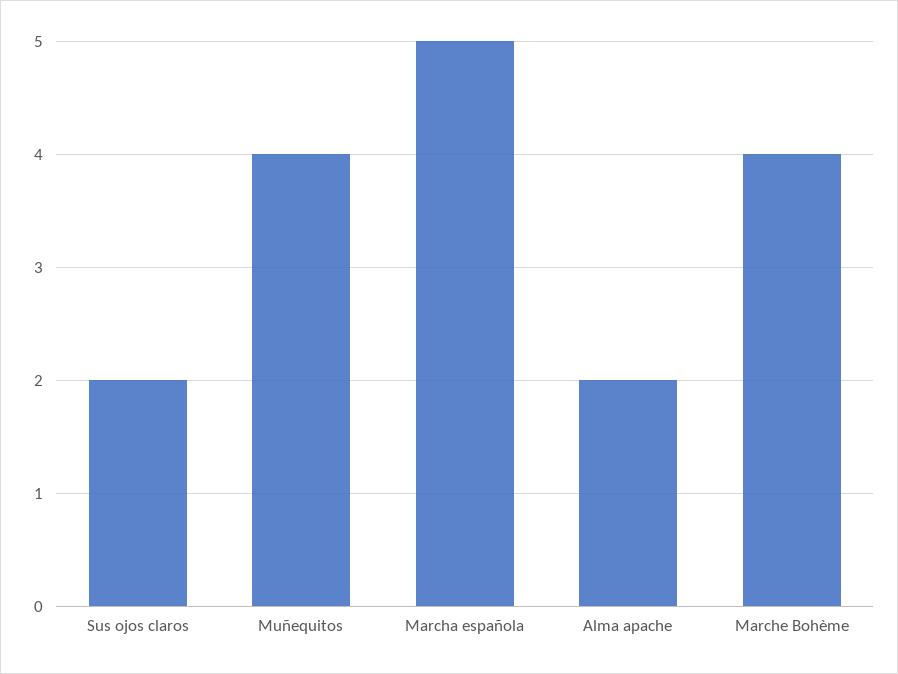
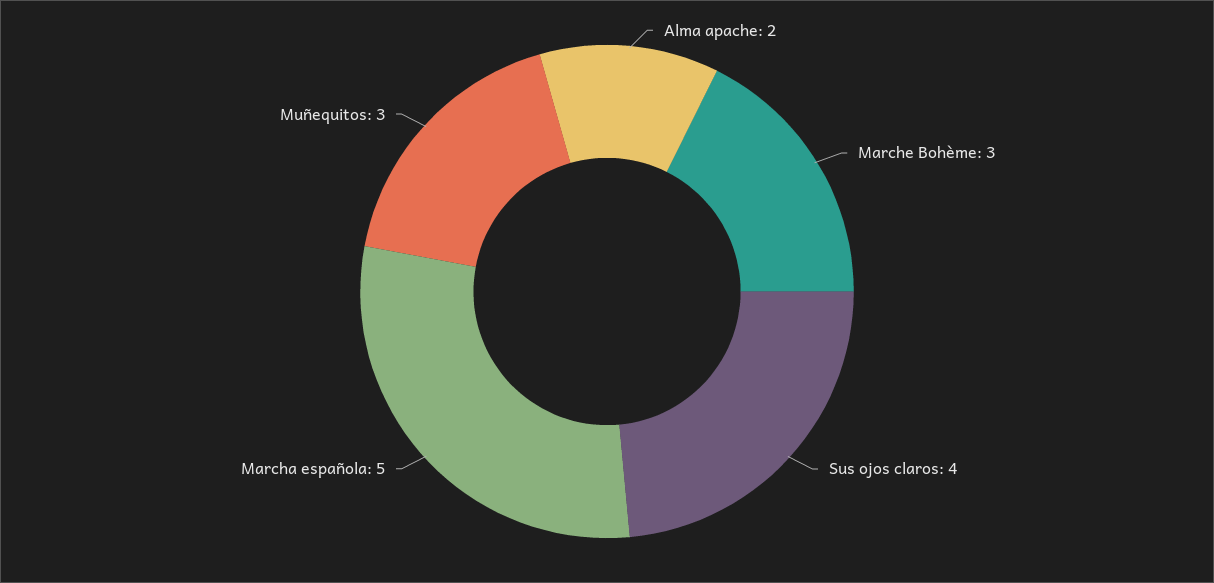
Sus ojos claros: 2 -> 4
Muñequitos: 4 -> 3
Marche Bohème: 4 -> 3

